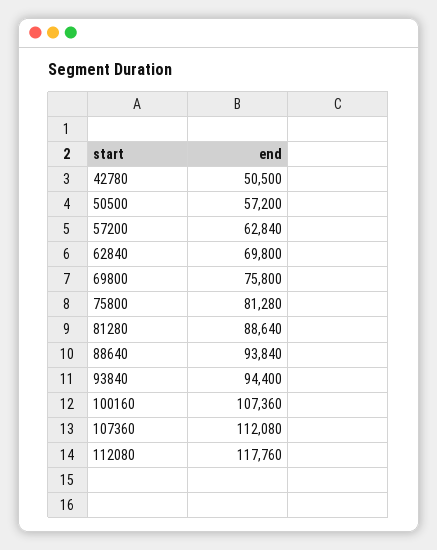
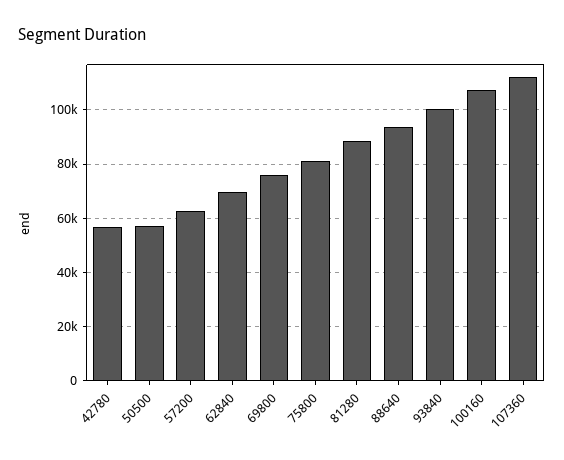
42780: 50500 -> 57500
93840: 94400 -> 100000
112080: 117760 -> none

